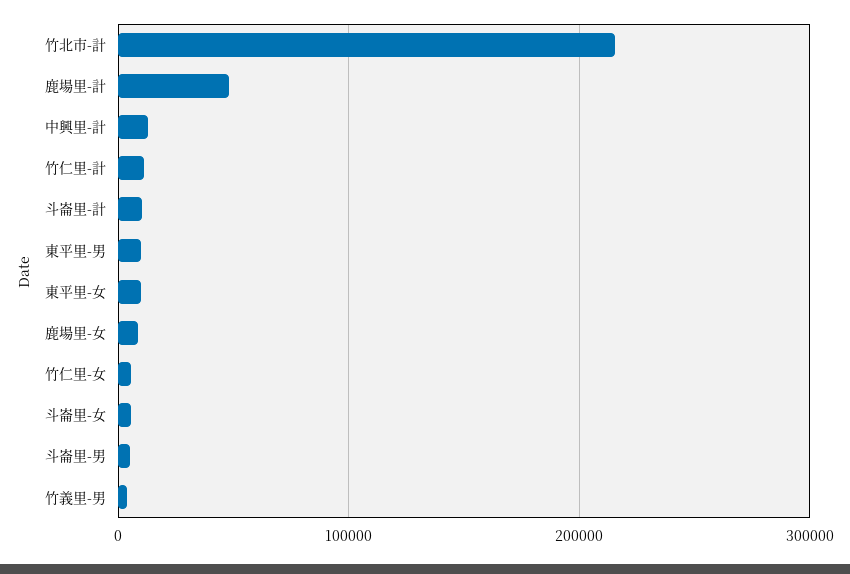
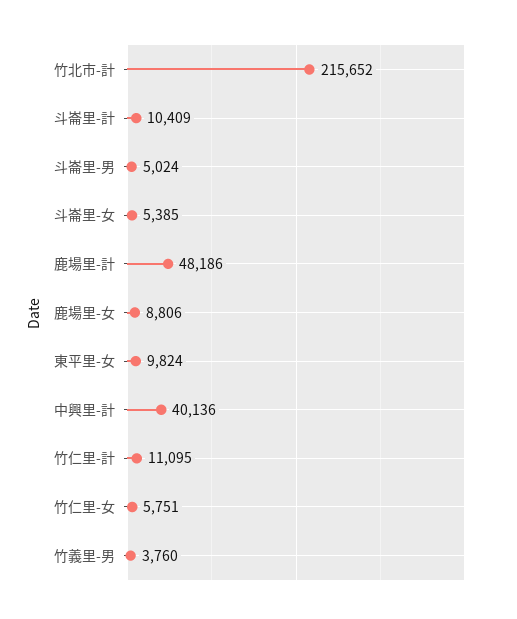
中興里-計: 10000 -> 40136
東平里-男: 10000 -> none

